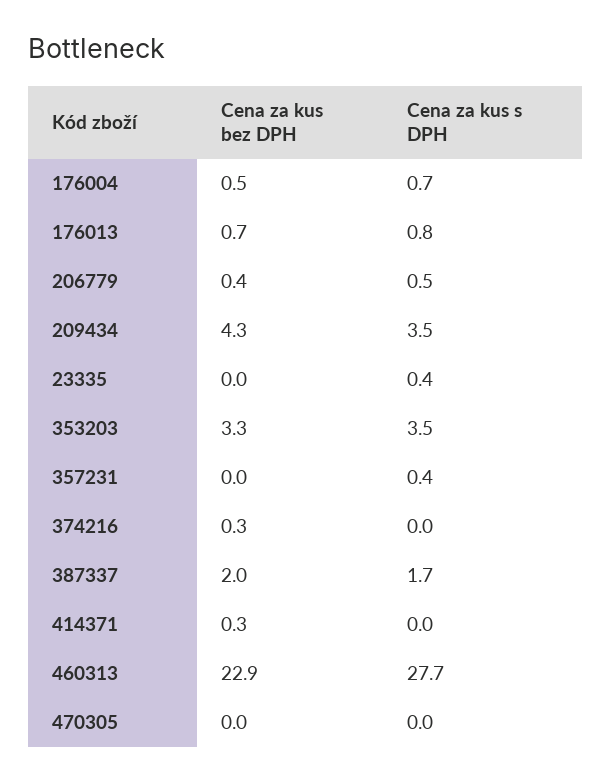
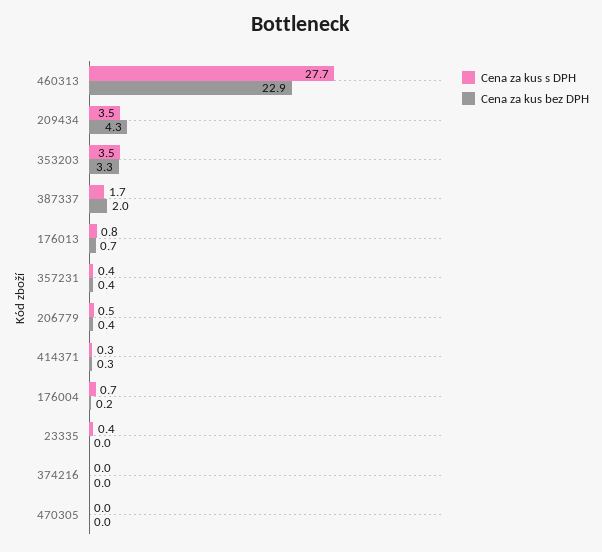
Cena za kus bez DPH, 176004: 0.5 -> 0.2
Cena za kus bez DPH, 357231: 0 -> 0.4
Cena za kus bez DPH, 374216: 0.3 -> 0
Cena za kus s DPH, 414371: 0 -> 0.3

